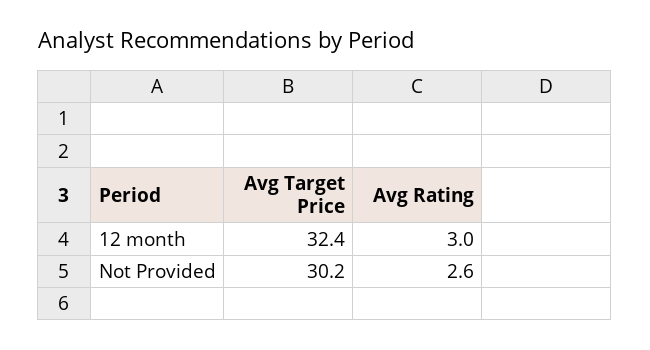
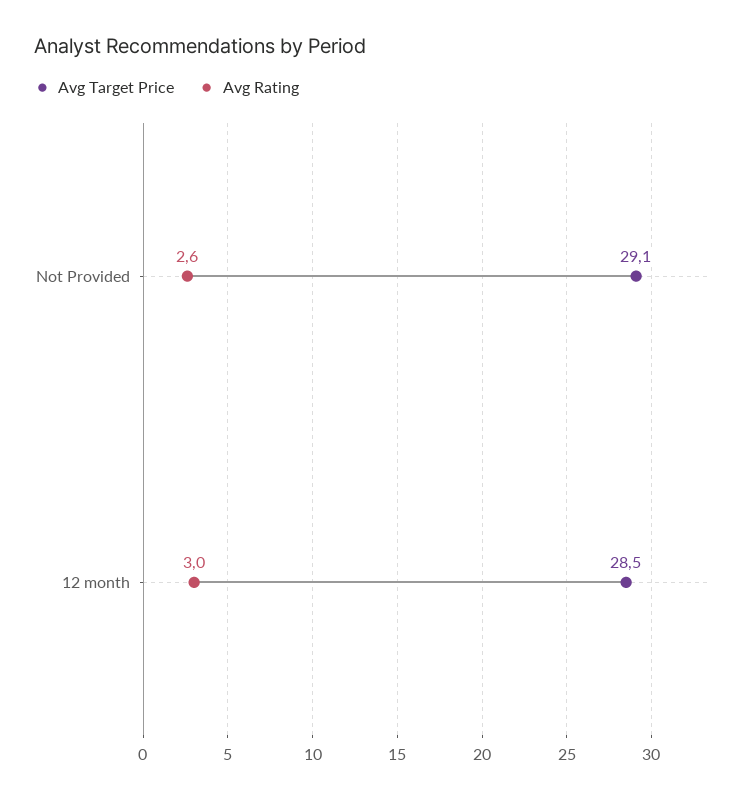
Avg Target Price, 12 month: 32.4 -> 28.5
Avg Target Price, Not Provided: 30.2 -> 29.1

